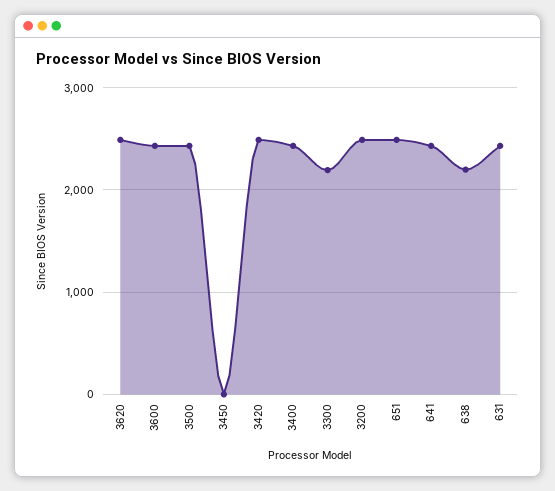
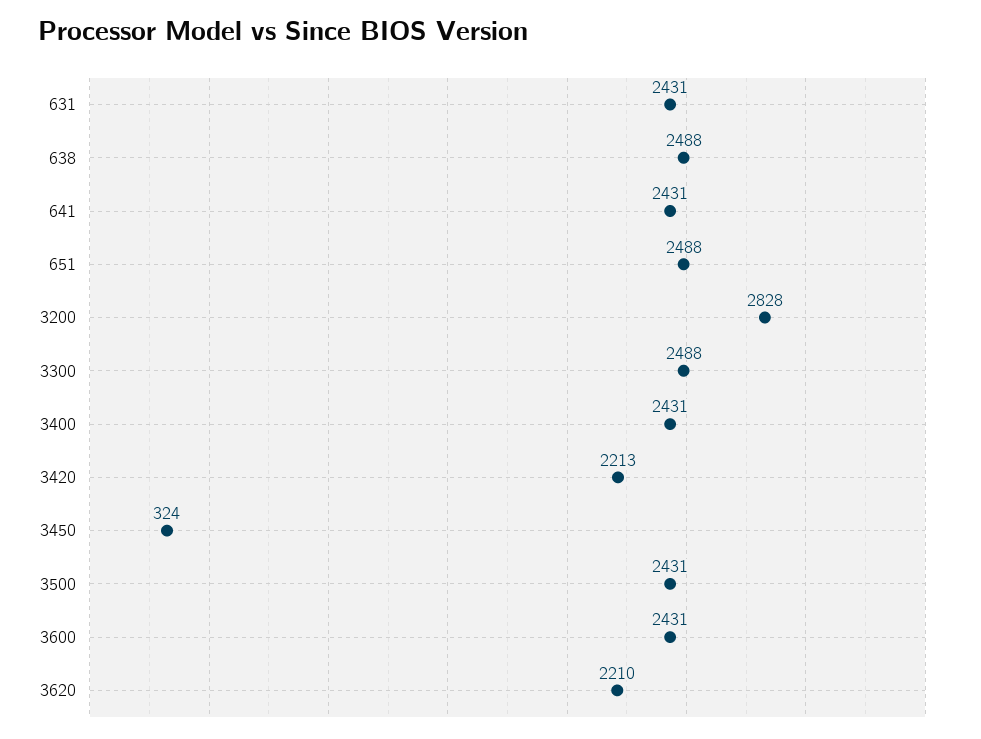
3620: 2500 -> 2210
3450: 0 -> 324
3420: 2500 -> 2213
3300: 2200 -> 2488
3200: 2500 -> 2828
638: 2200 -> 2488

